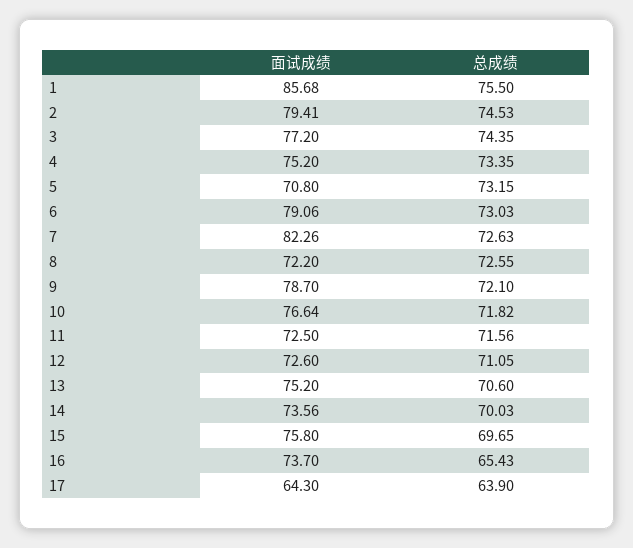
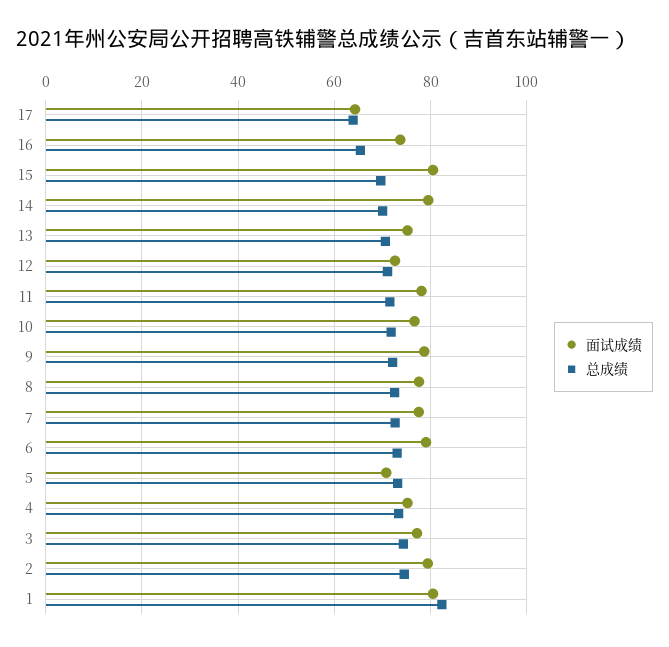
面试成绩, 1: 85.68 -> 80
总成绩, 1: 75.5 -> 82
面试成绩, 7: 82.26 -> 78
面试成绩, 8: 72.2 -> 78
面试成绩, 11: 72.5 -> 78
面试成绩, 14: 73.56 -> 80
面试成绩, 15: 75.8 -> 80

